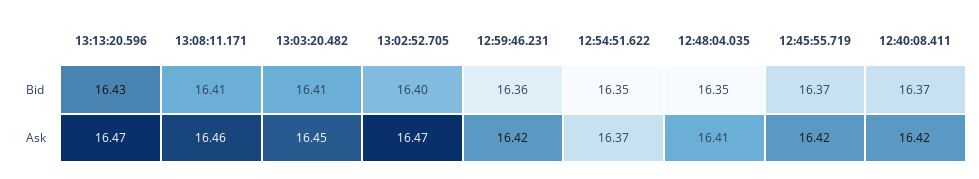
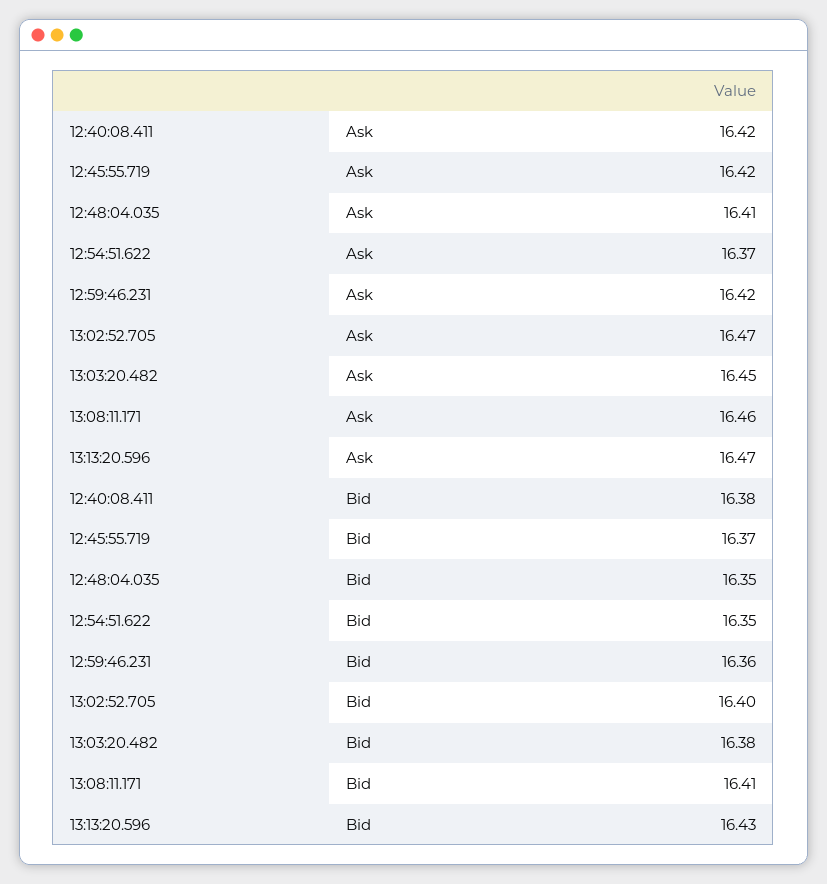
13:03:20.482, Bid: 16.41 -> 16.38
12:40:08.411, Bid: 16.37 -> 16.38

